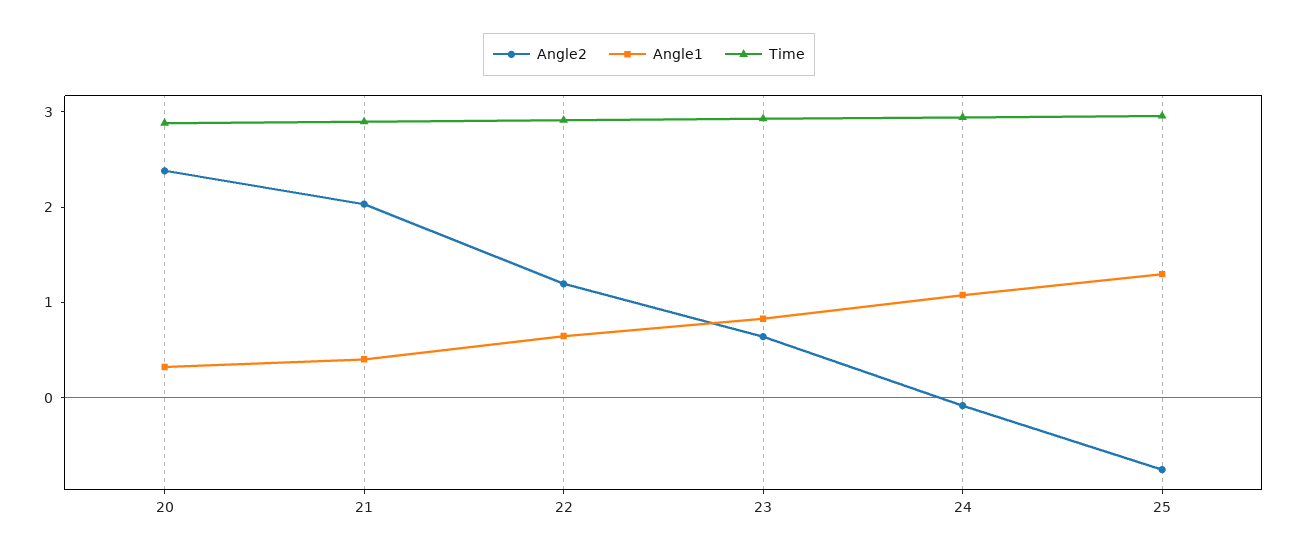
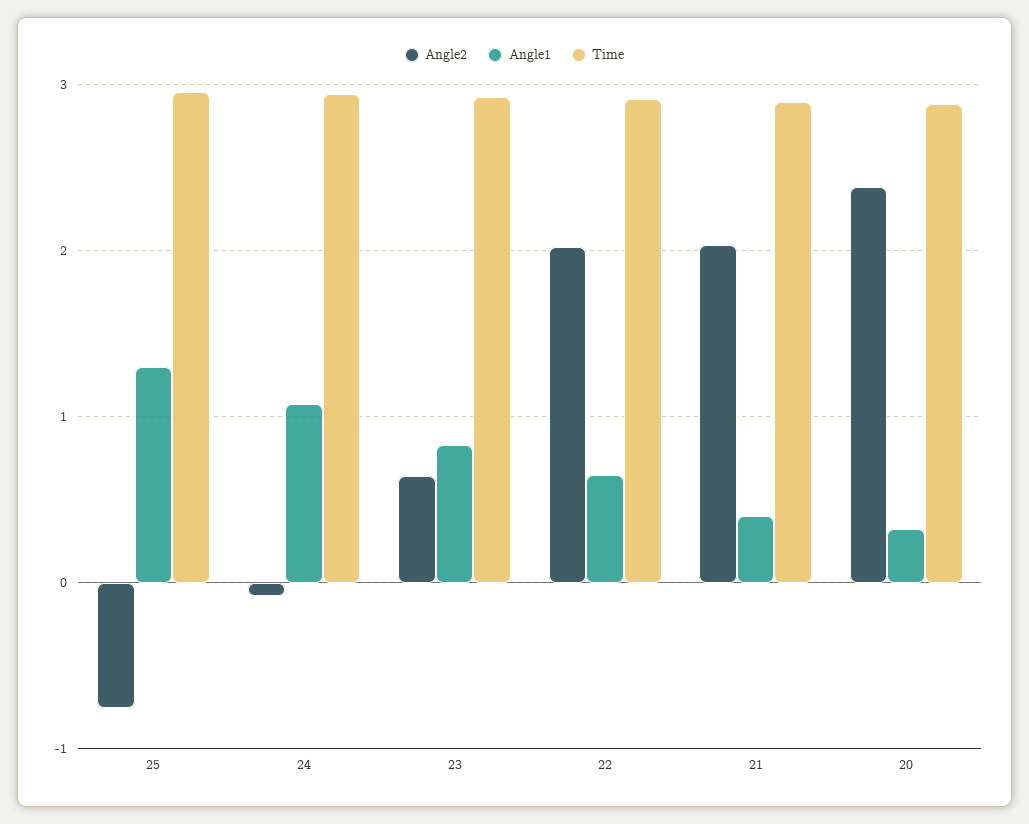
Angle2, 22: 1.2 -> 2

